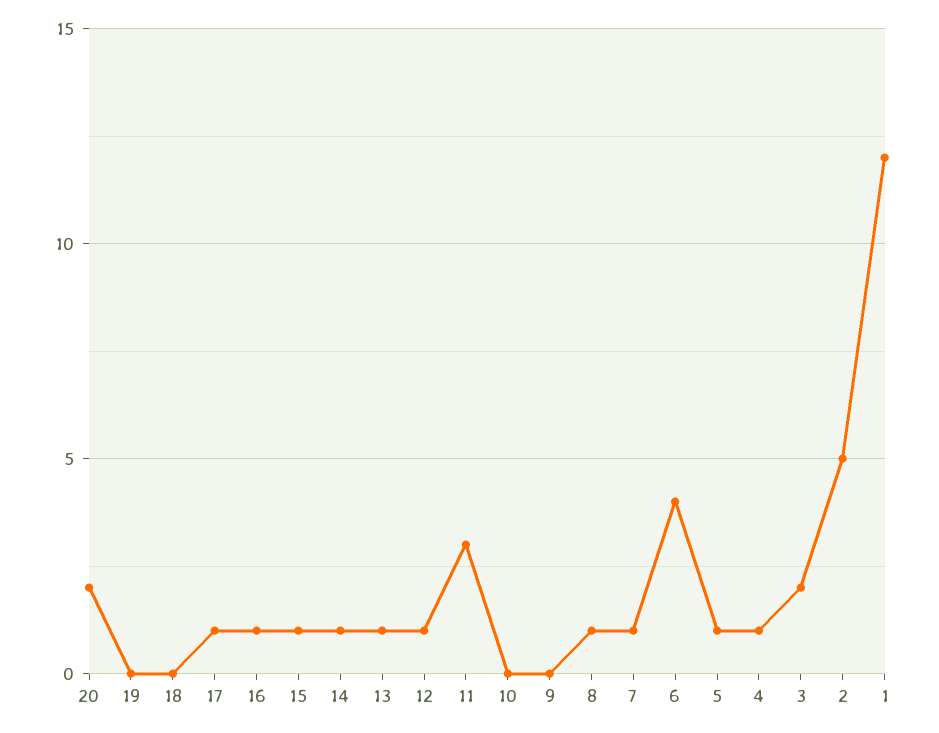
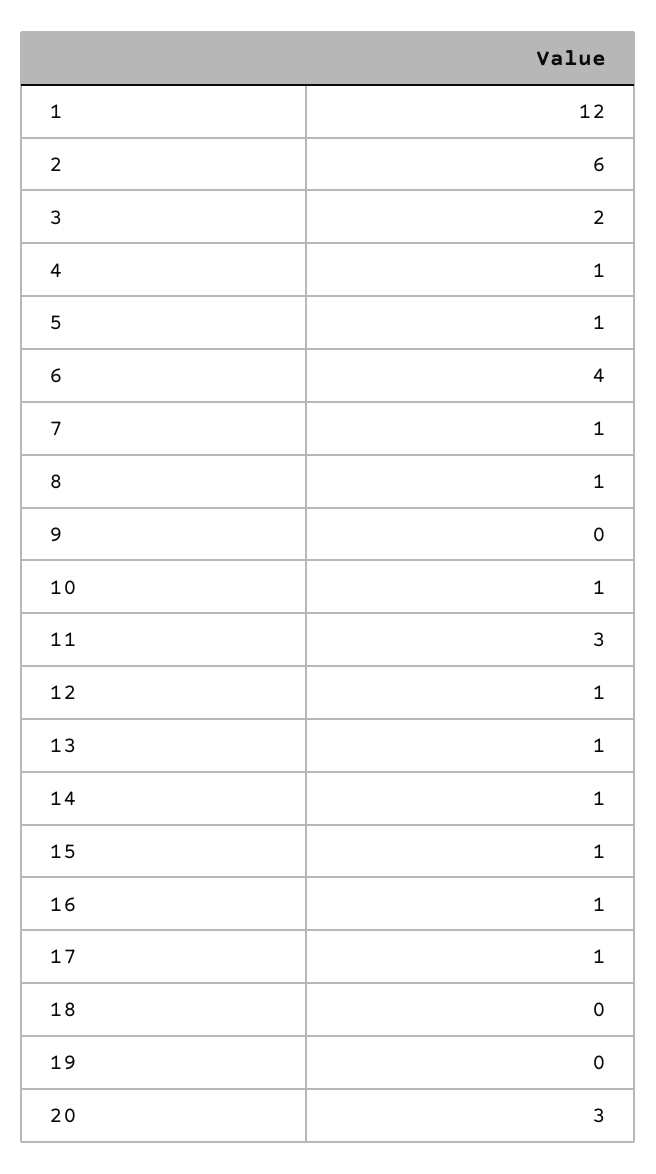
20: 2 -> 3
10: 0 -> 1
2: 5 -> 6

